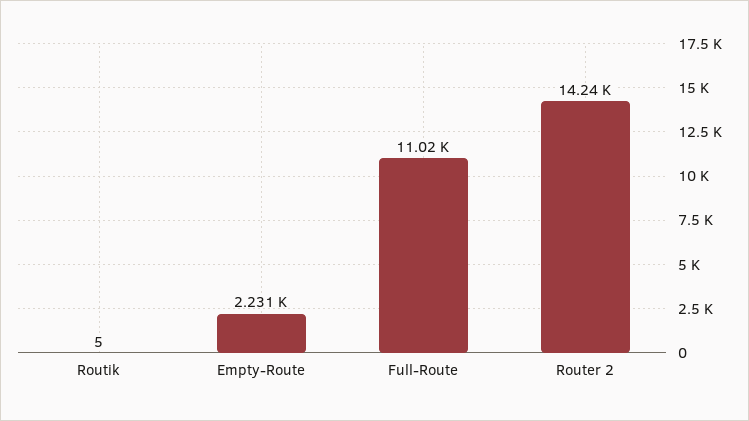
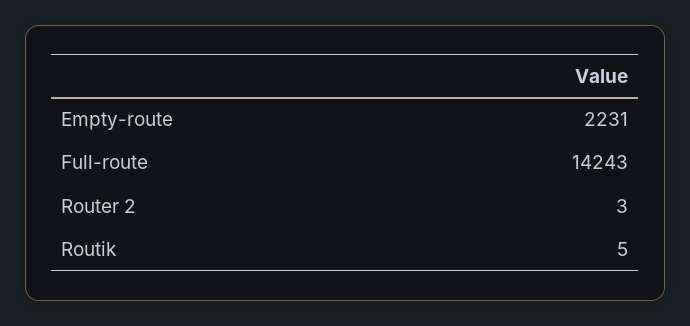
Full-Route: 11020 -> 14243
Router 2: 14240 -> 3

